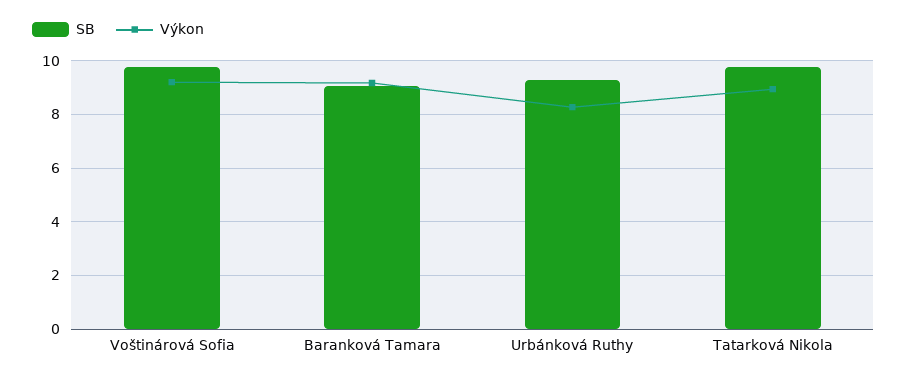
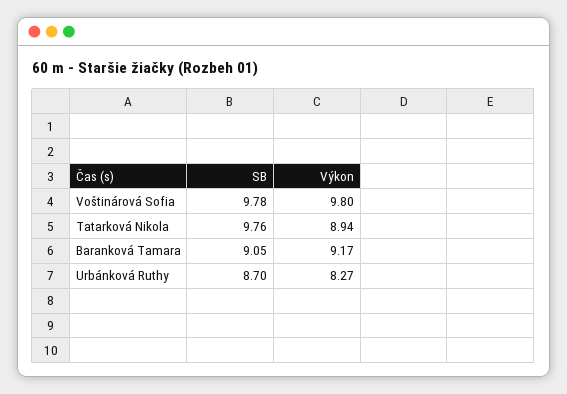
Výkon, Voštinárová Sofia: 9.25 -> 9.8
SB, Urbánková Ruthy: 9.25 -> 8.7

